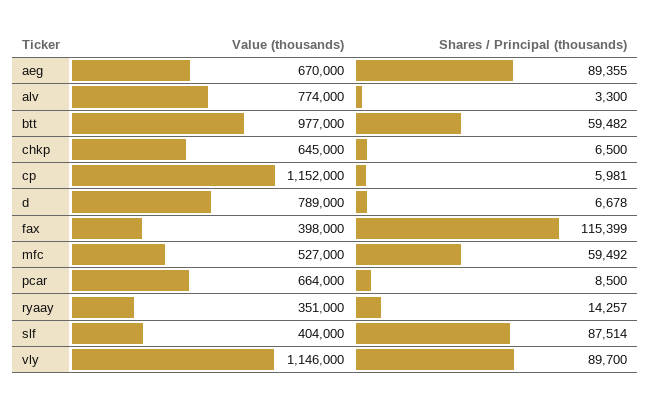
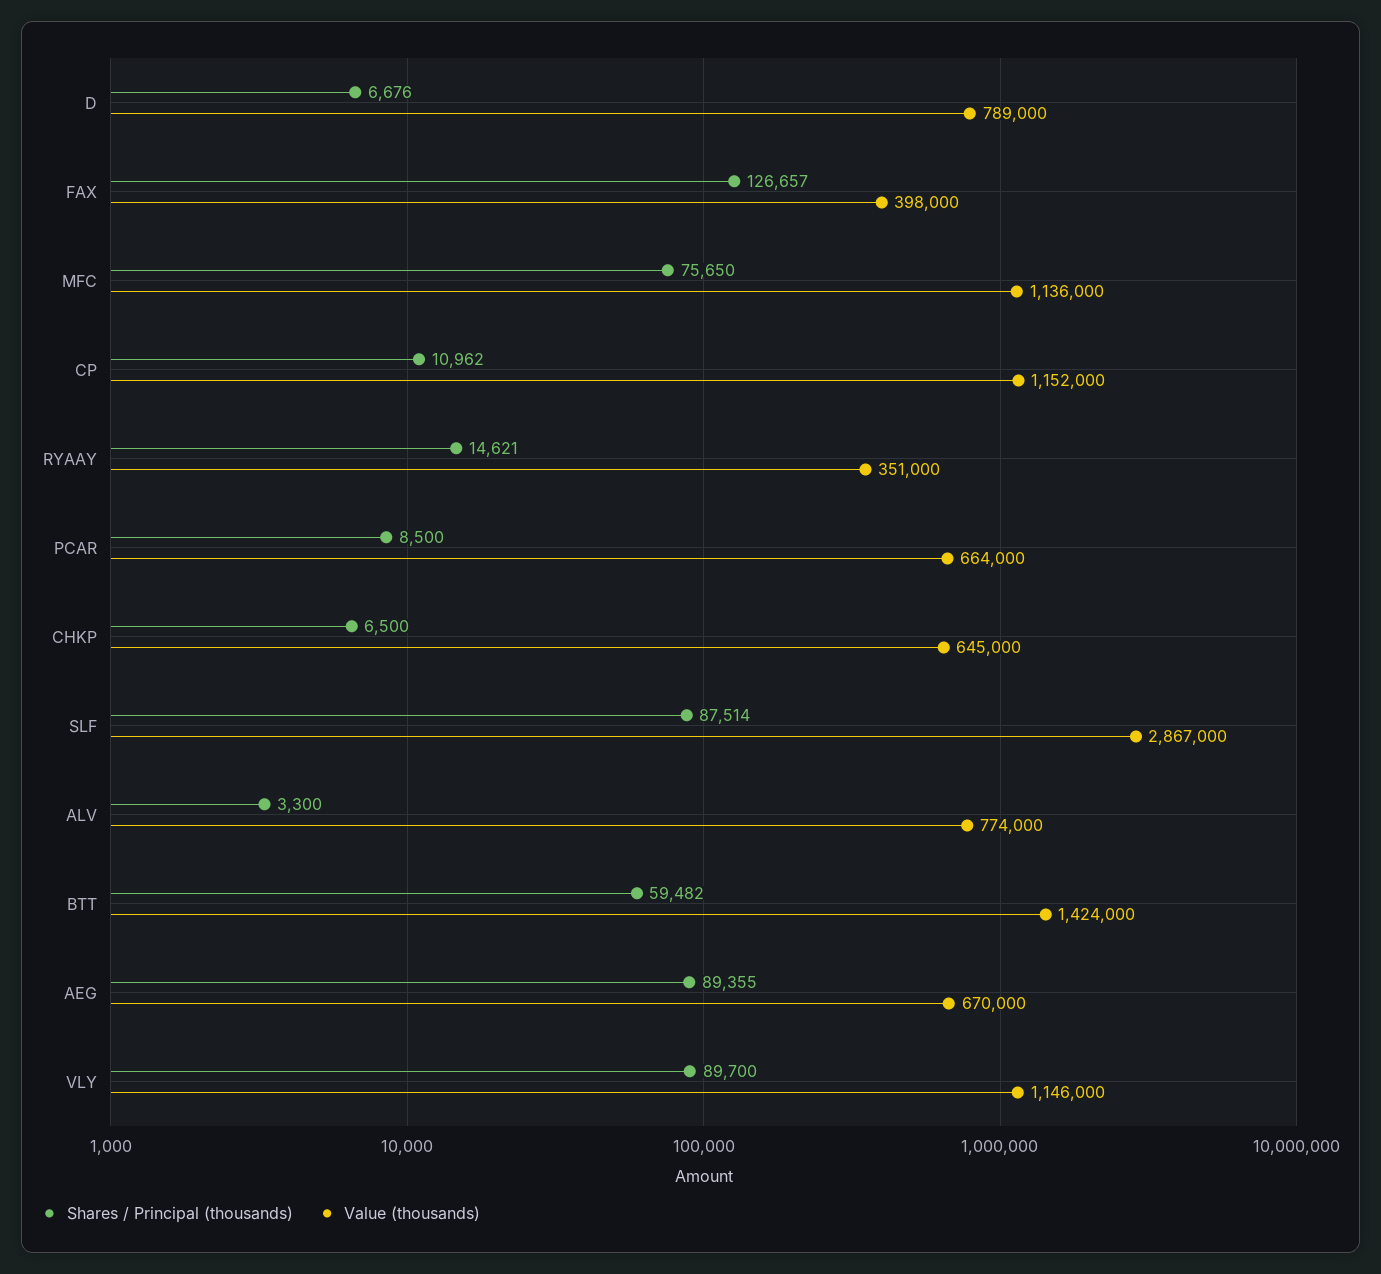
Value (thousands), btt: 977000 -> 1424000
Shares / Principal (thousands), cp: 5981 -> 10962
Shares / Principal (thousands), d: 6678 -> 6676
Shares / Principal (thousands), fax: 115399 -> 126657
Value (thousands), mfc: 527000 -> 1136000
Shares / Principal (thousands), mfc: 59492 -> 75650
Shares / Principal (thousands), ryaay: 14257 -> 14621
Value (thousands), slf: 404000 -> 2867000

